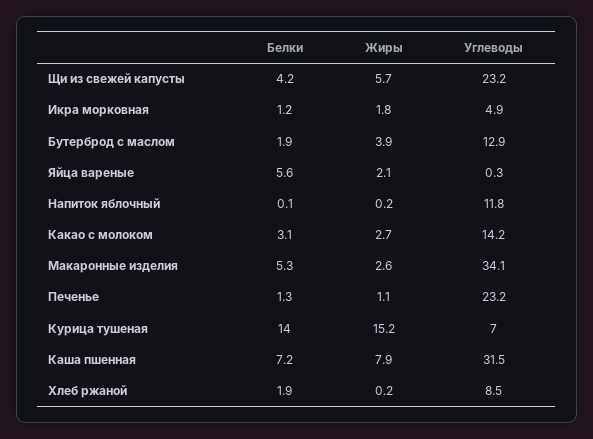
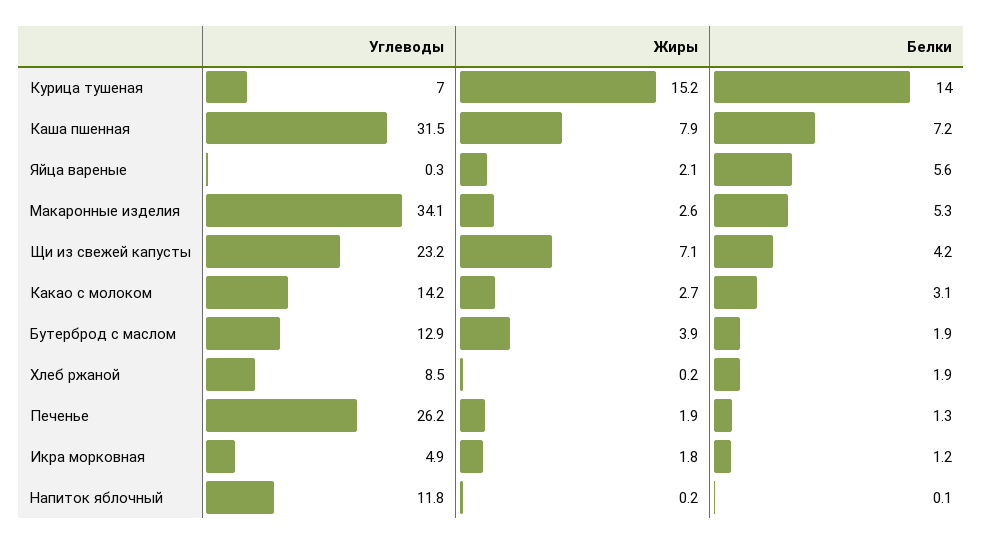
Жиры, Щи из свежей капусты: 5.7 -> 7.1
Жиры, Печенье: 1.1 -> 1.9
Углеводы, Печенье: 23.2 -> 26.2

